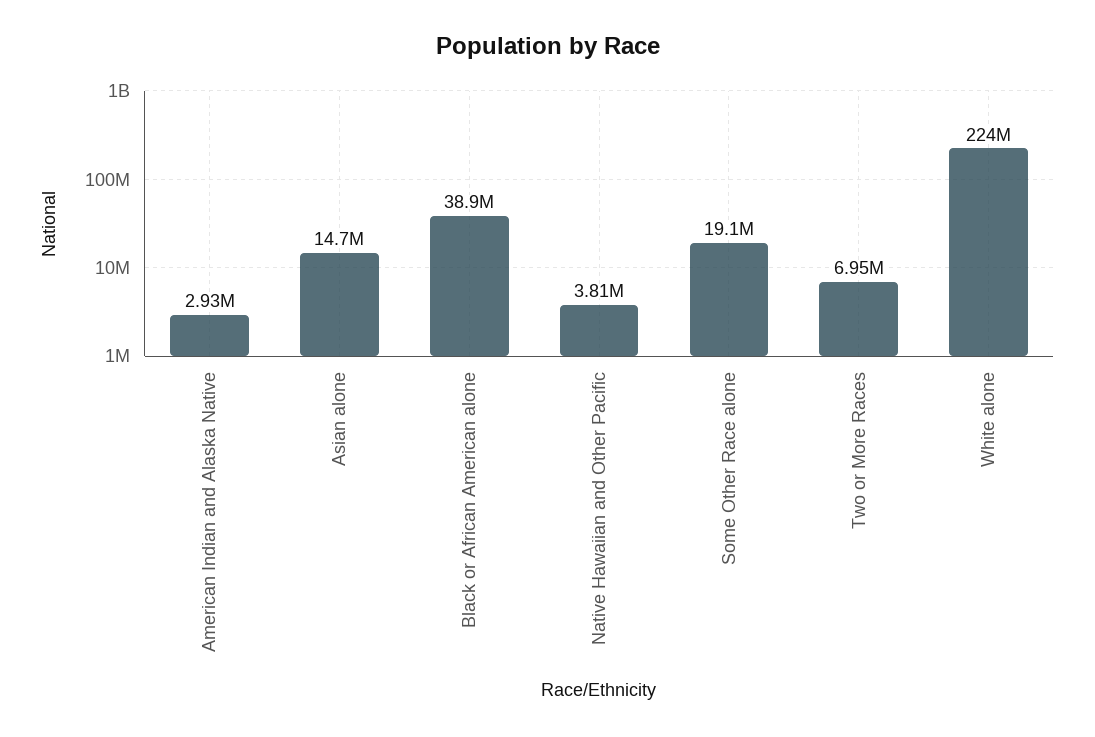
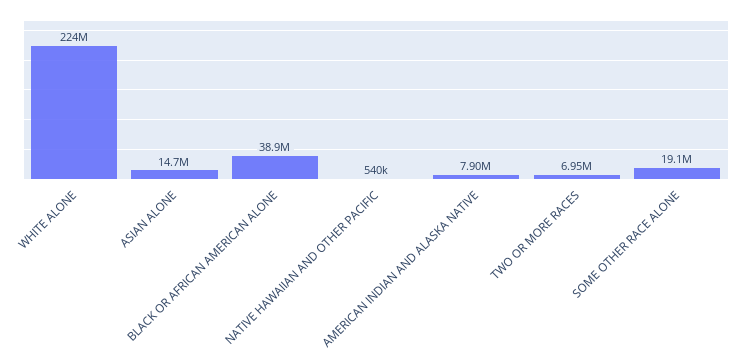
American Indian and Alaska Native: 2930000 -> 7900000
Native Hawaiian and Other Pacific: 3810000 -> 540000

